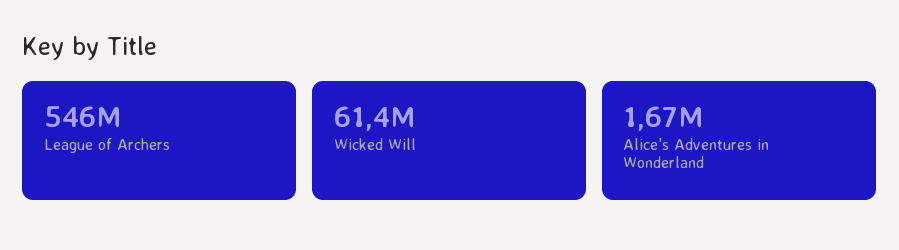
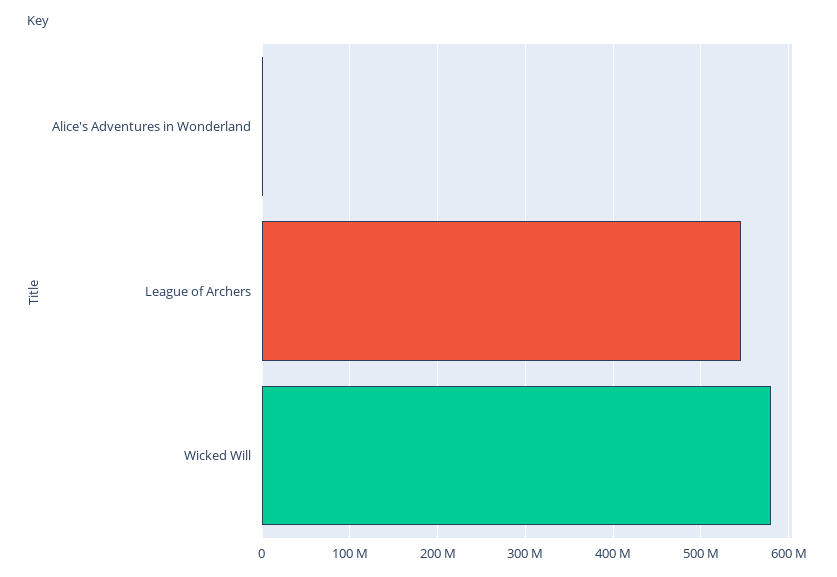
Wicked Will: 61400000 -> 580000000

